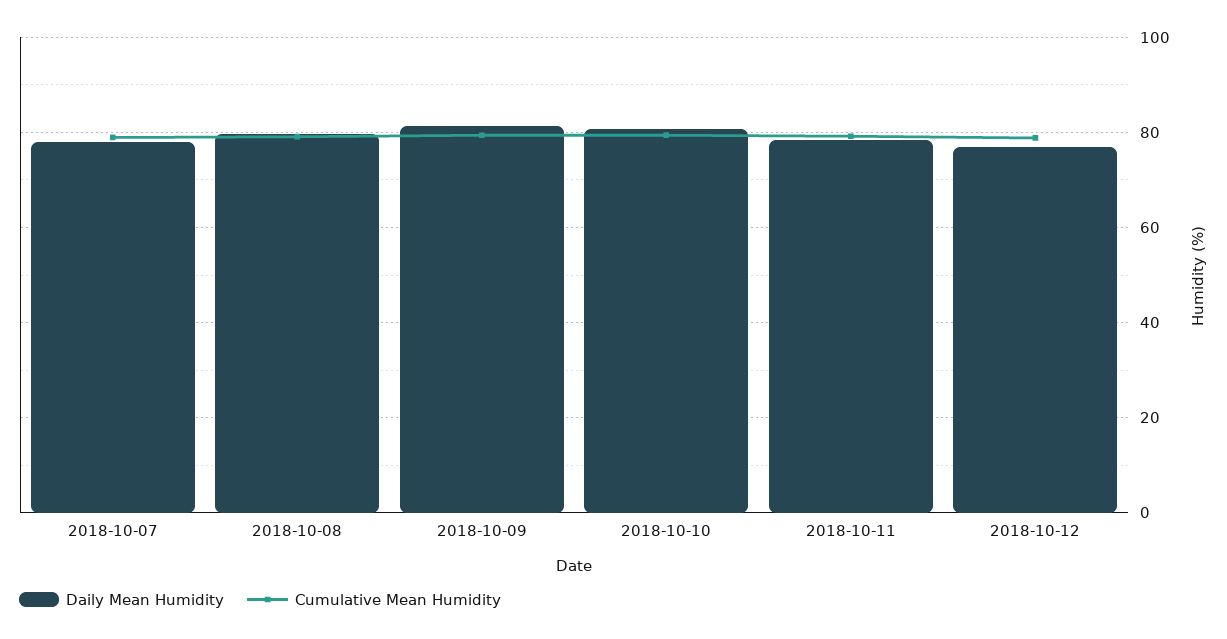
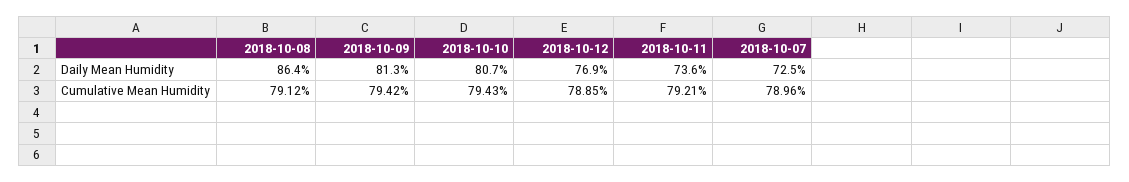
Daily Mean Humidity, 2018-10-07: 78 -> 72.5
Daily Mean Humidity, 2018-10-08: 80 -> 86.4
Daily Mean Humidity, 2018-10-11: 78 -> 73.6

